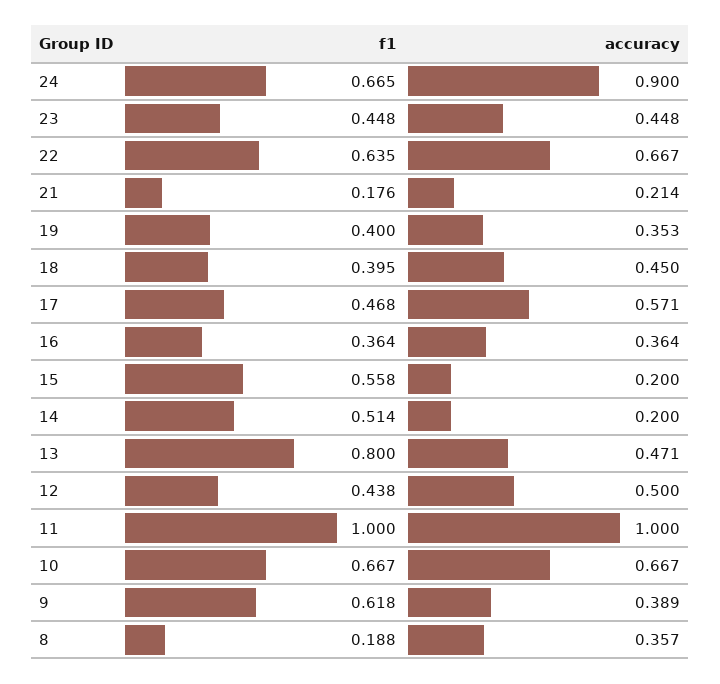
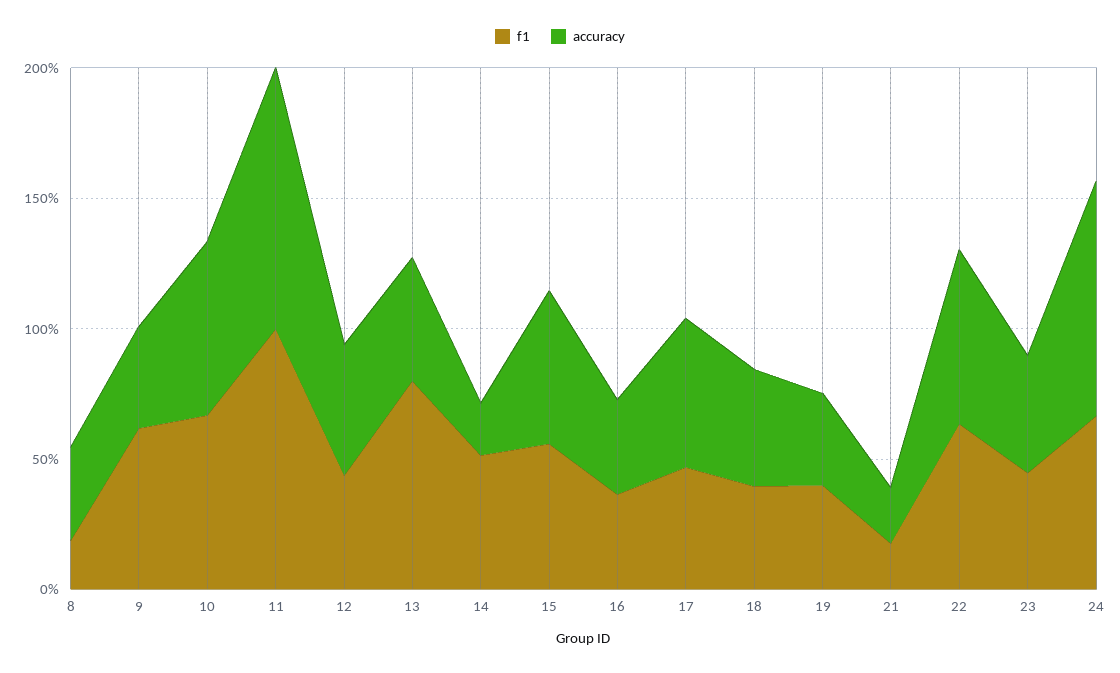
accuracy, 15: 0.2 -> 0.6

